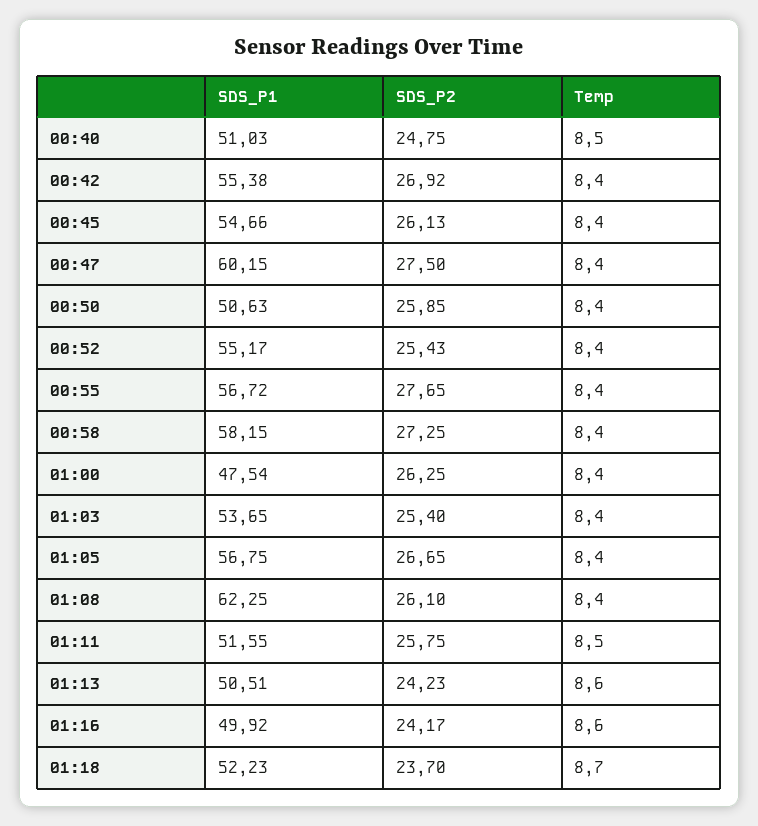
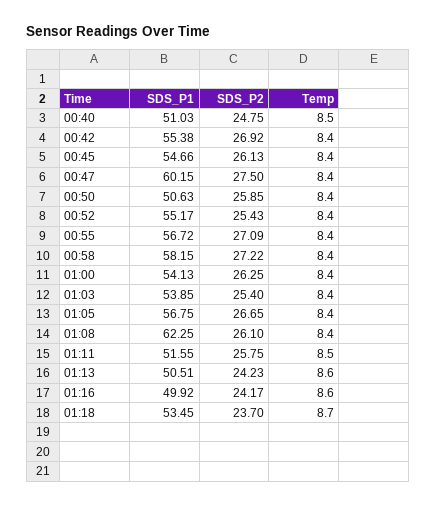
SDS_P2, 00:55: 27.65 -> 27.09
SDS_P2, 00:58: 27.25 -> 27.22
SDS_P1, 01:00: 47.54 -> 54.13
SDS_P1, 01:03: 53.65 -> 53.85
SDS_P1, 01:18: 52.23 -> 53.45

